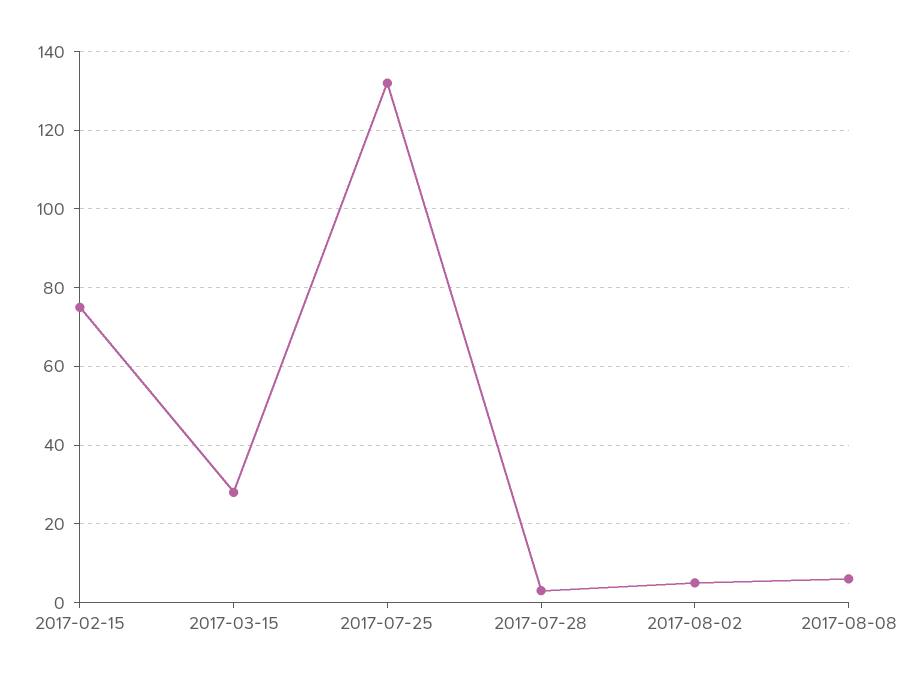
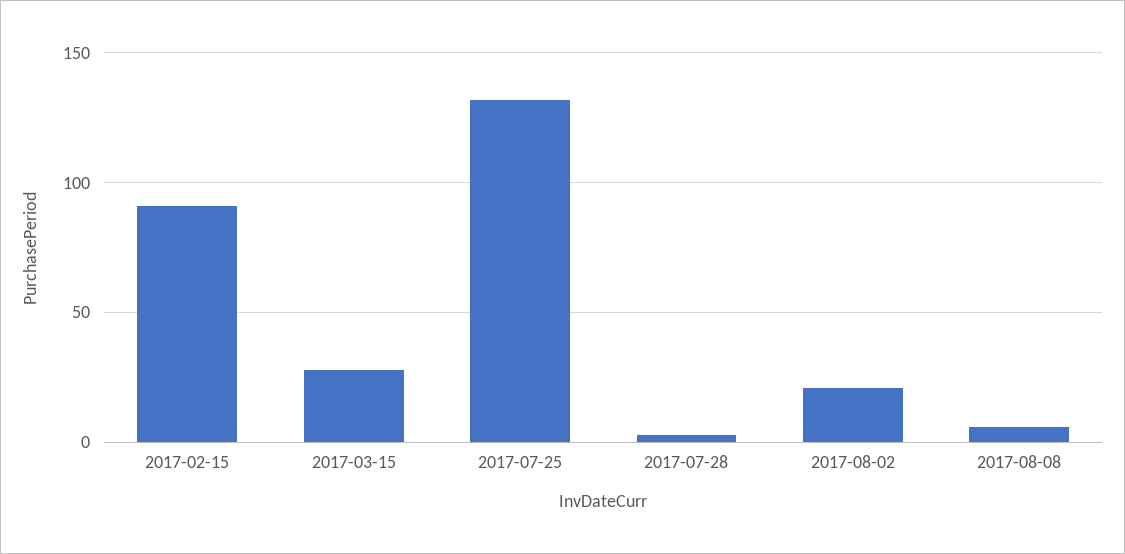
2017-02-15: 75 -> 90
2017-08-02: 5 -> 20

